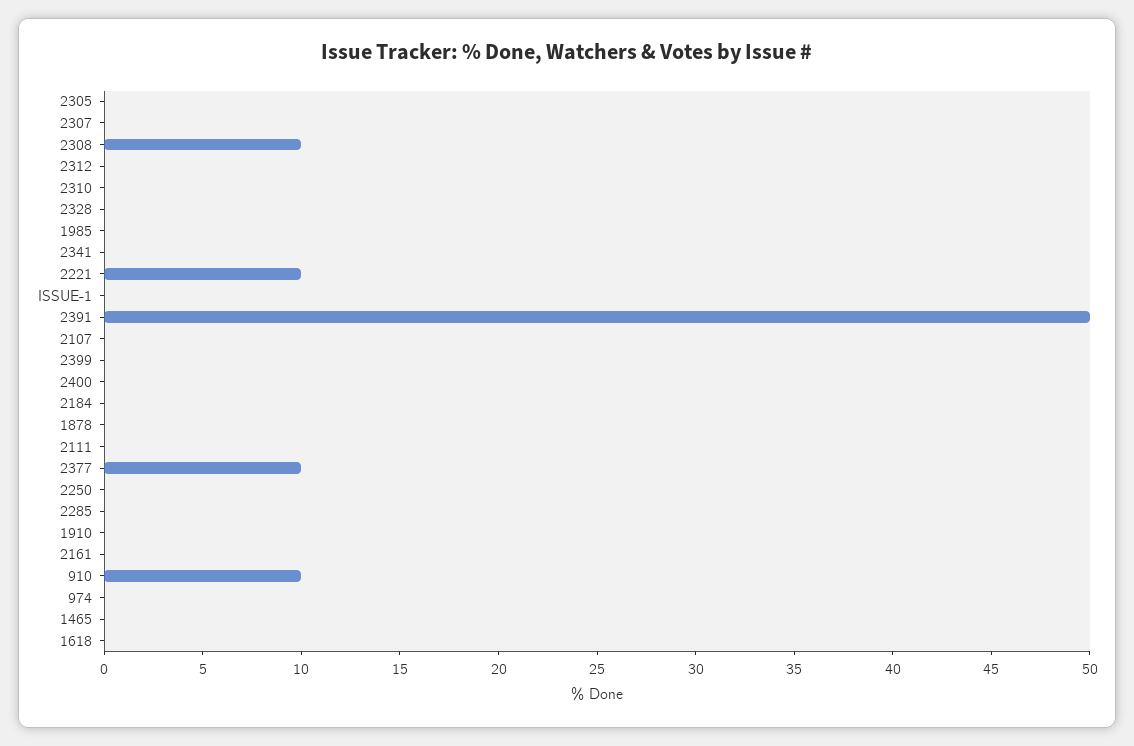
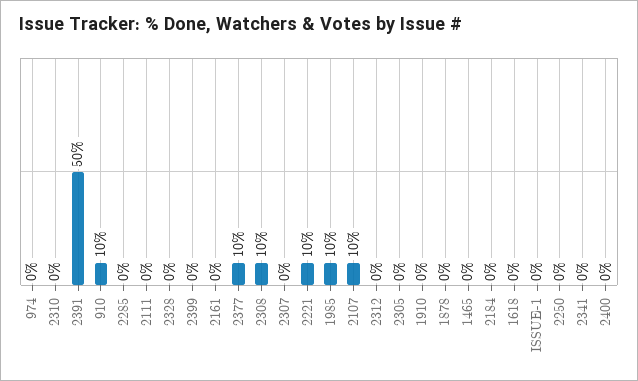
1985: 0 -> 10
2107: 0 -> 10

